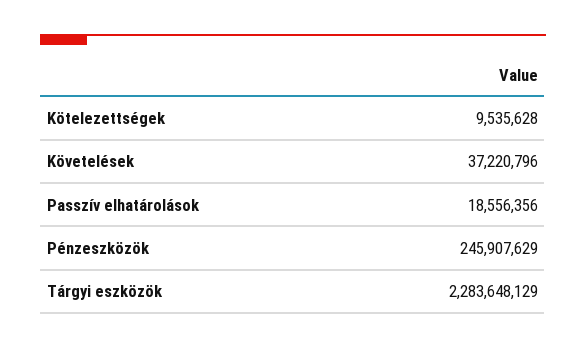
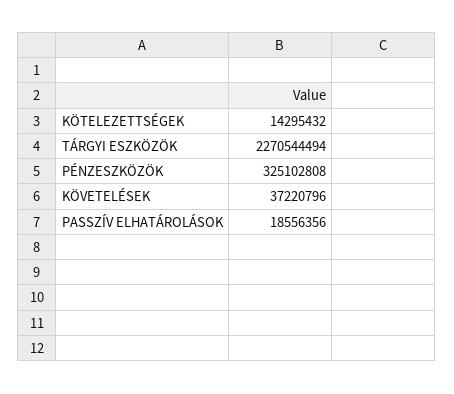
Kötelezettségek: 9535628 -> 14295432
Pénzeszközök: 245907629 -> 325102808
Tárgyi eszközök: 2283648129 -> 2270544494

